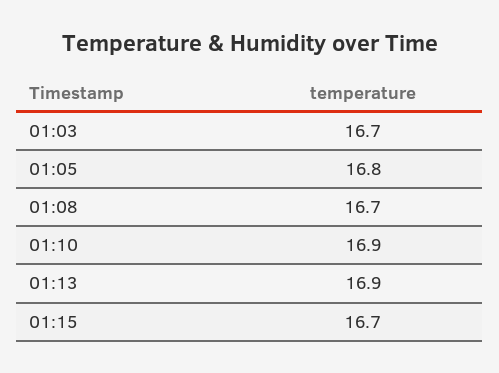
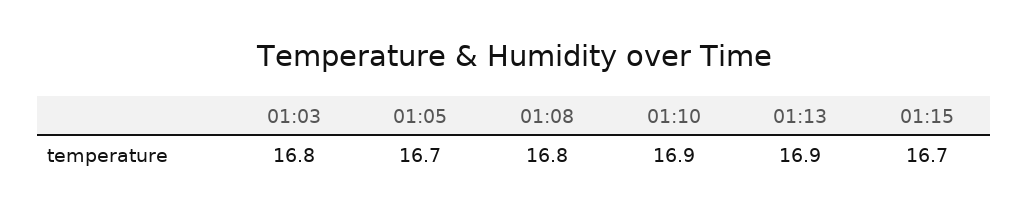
01:03: 16.7 -> 16.8
01:05: 16.8 -> 16.7
01:08: 16.7 -> 16.8

